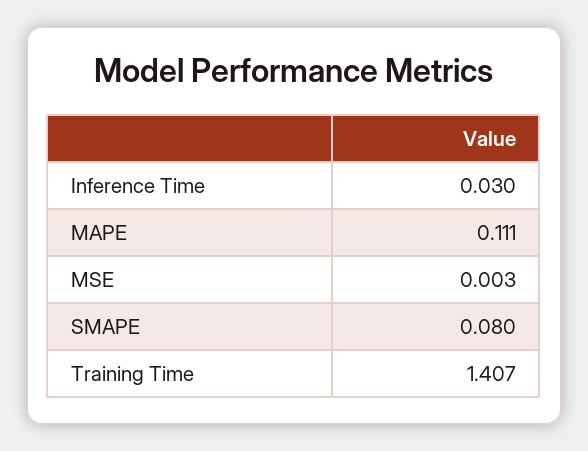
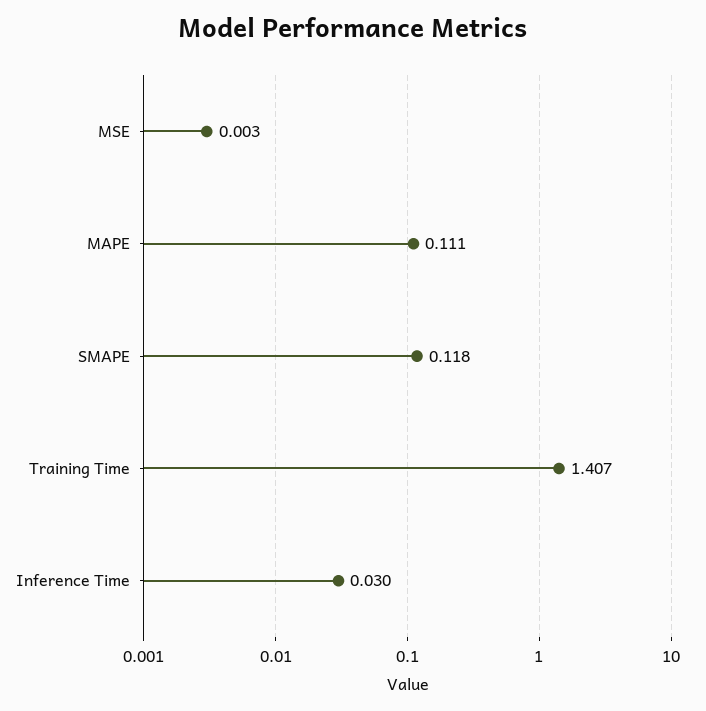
SMAPE: 0.08 -> 0.118

